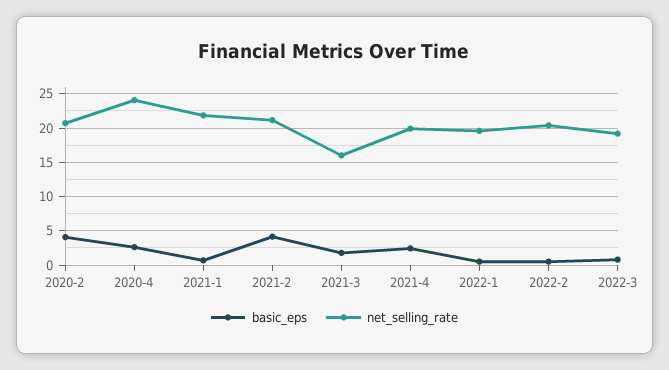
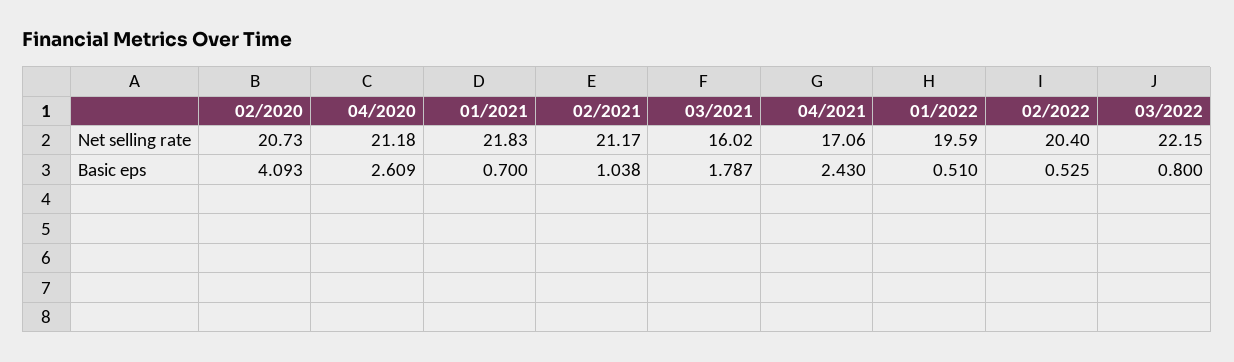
net_selling_rate, 2020-4: 24 -> 21.18
basic_eps, 2021-2: 4 -> 1.038
net_selling_rate, 2021-4: 20 -> 17.06
net_selling_rate, 2022-3: 19 -> 22.15

